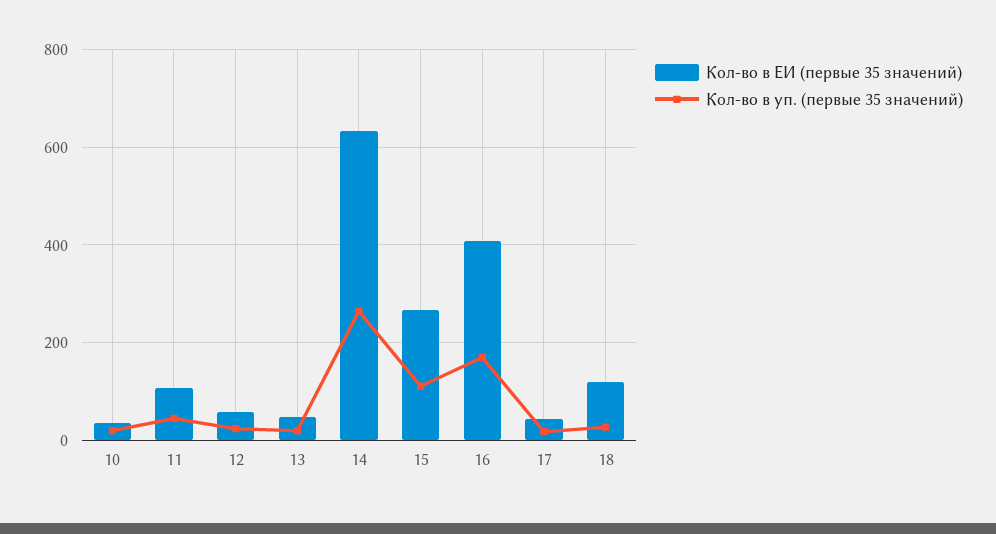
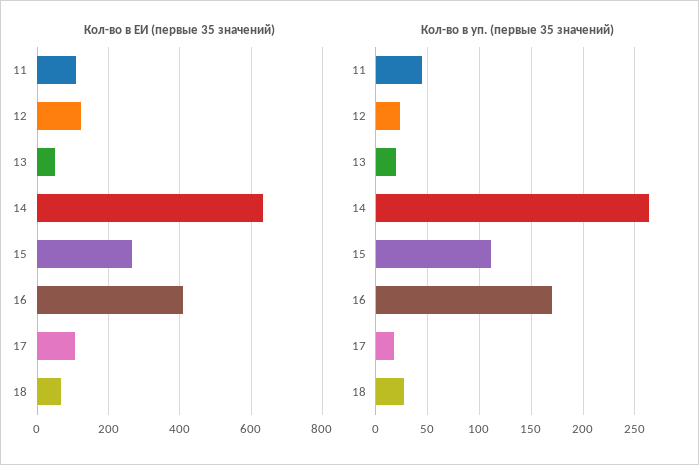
Кол-во в ЕИ (первые 35 значений), 10: 40 -> none
Кол-во в уп. (первые 35 значений), 10: 20 -> none
Кол-во в ЕИ (первые 35 значений), 12: 60 -> 120
Кол-во в ЕИ (первые 35 значений), 17: 40 -> 100
Кол-во в ЕИ (первые 35 значений), 18: 120 -> 60

